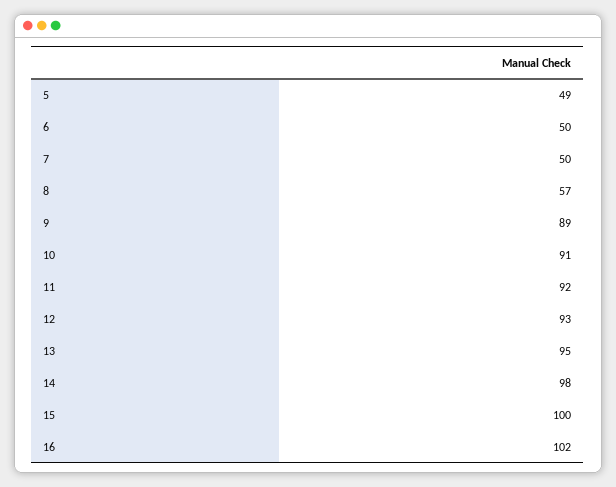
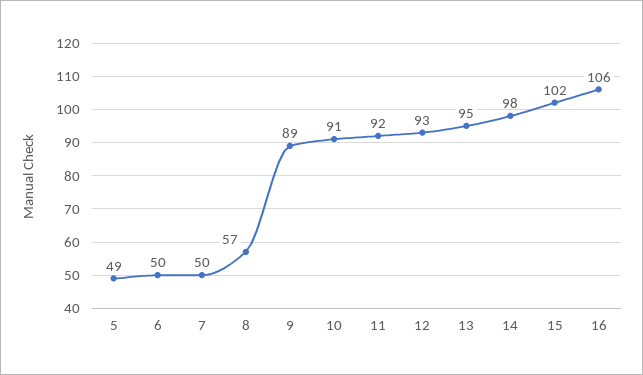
15: 100 -> 102
16: 102 -> 106

